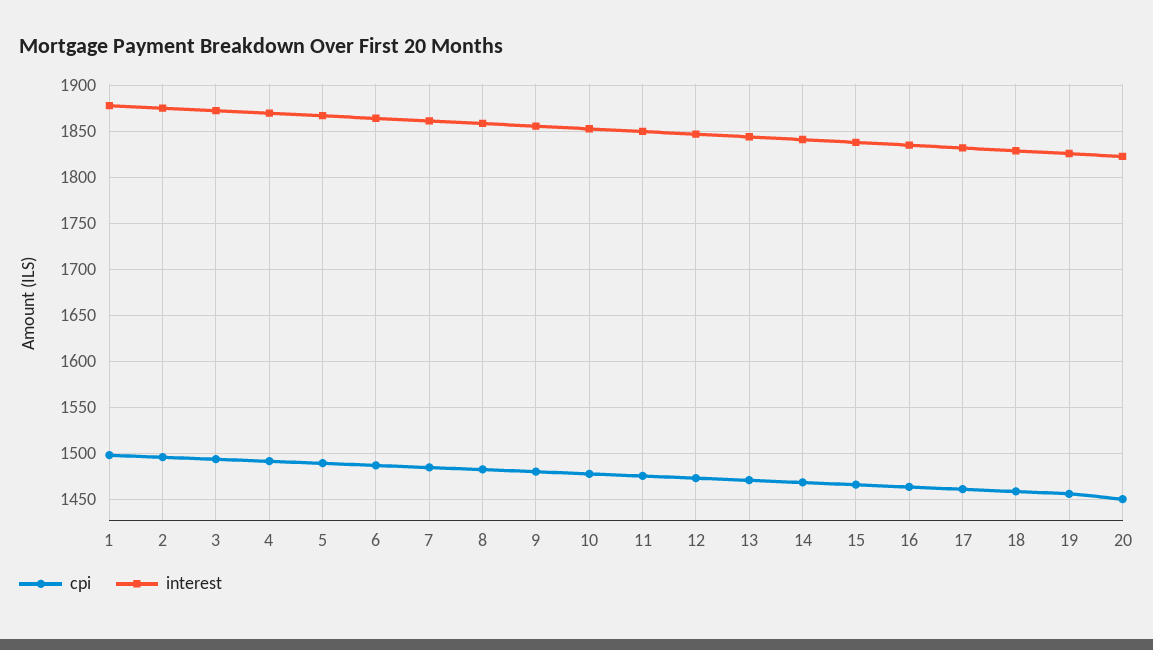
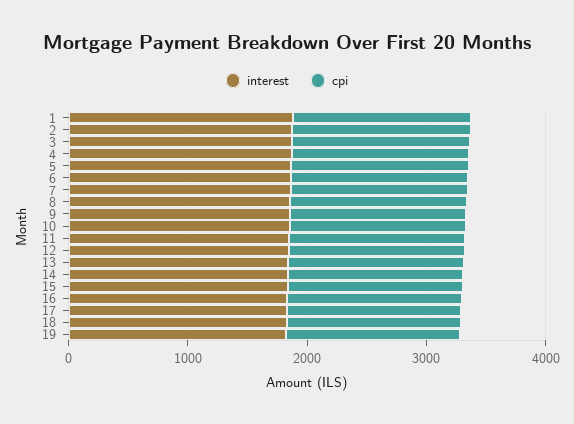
cpi, 20: 1450 -> none
interest, 20: 1820 -> none

